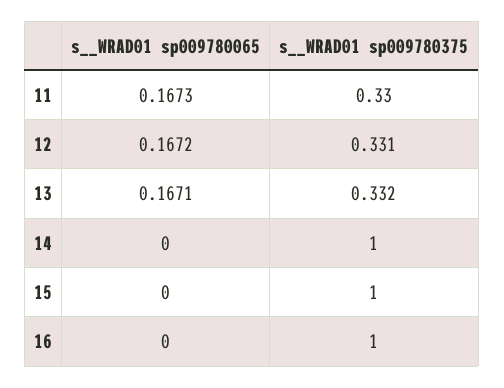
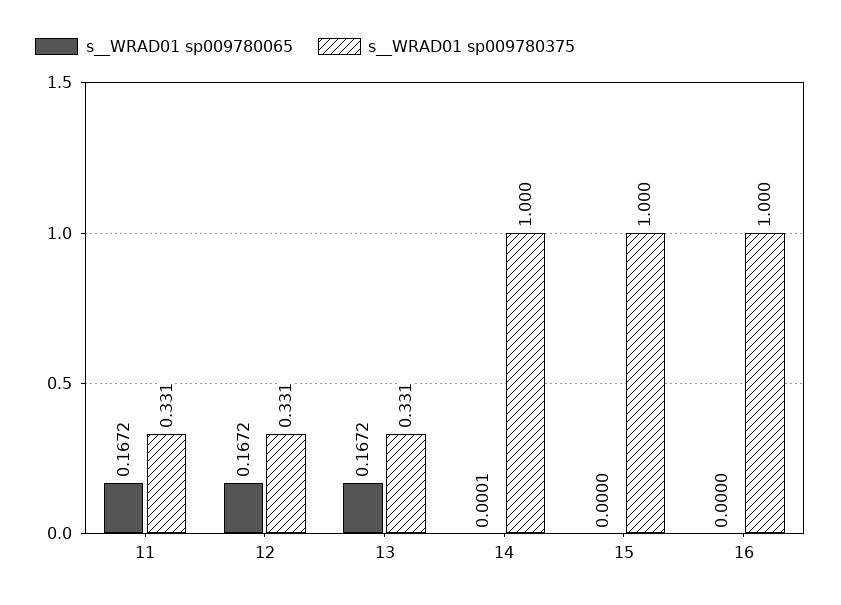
s__WRAD01 sp009780065, 11: 0.1673 -> 0.1672
s__WRAD01 sp009780375, 11: 0.33 -> 0.331
s__WRAD01 sp009780065, 13: 0.1671 -> 0.1672
s__WRAD01 sp009780375, 13: 0.332 -> 0.331
s__WRAD01 sp009780065, 14: 0 -> 0.0001

